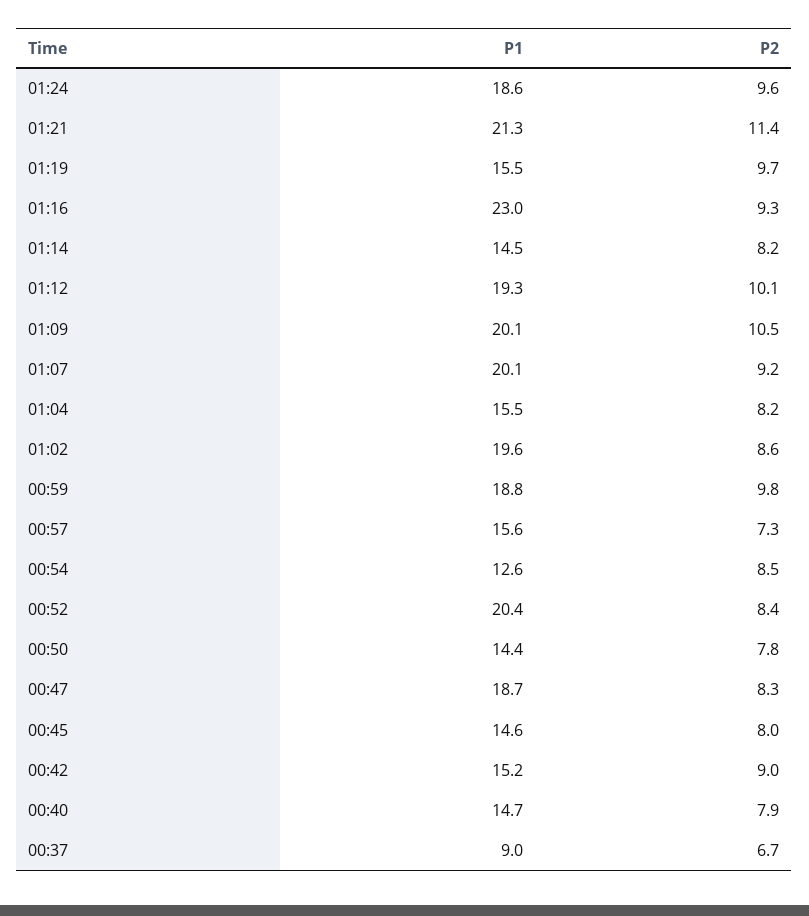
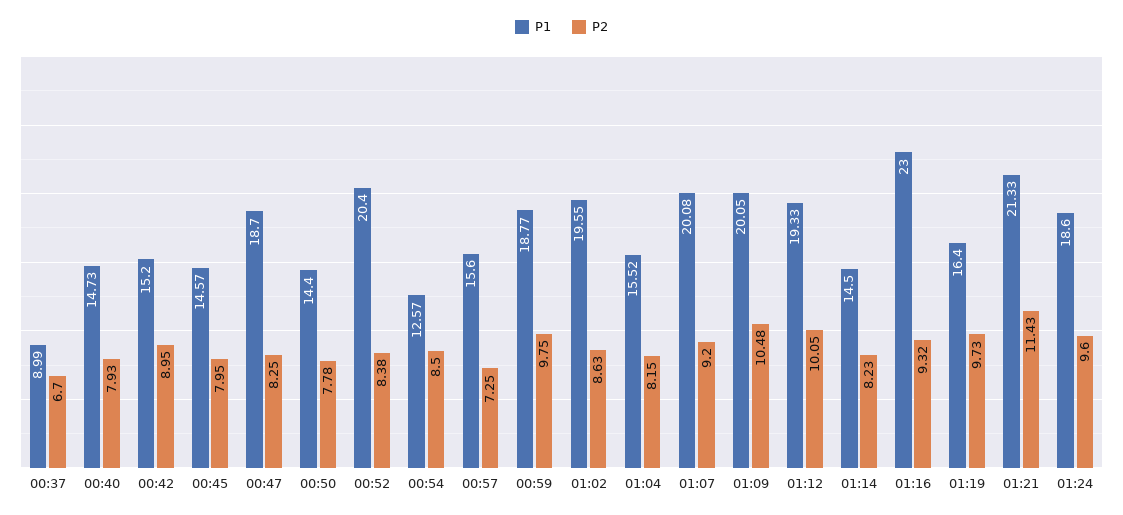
P1, 01:19: 15.5 -> 16.4

